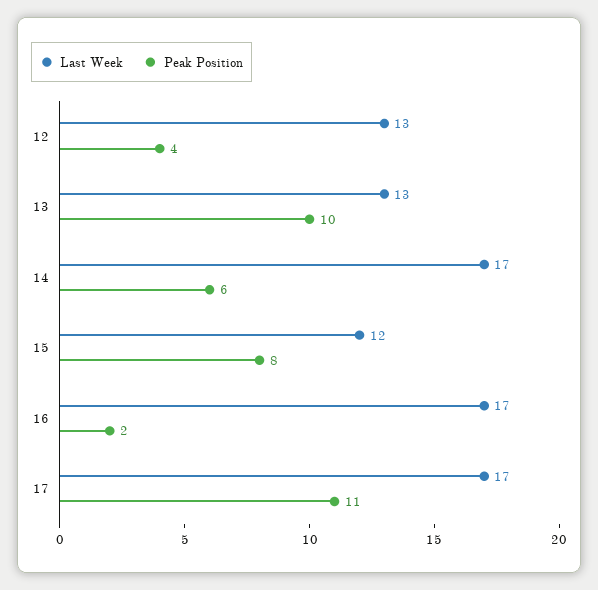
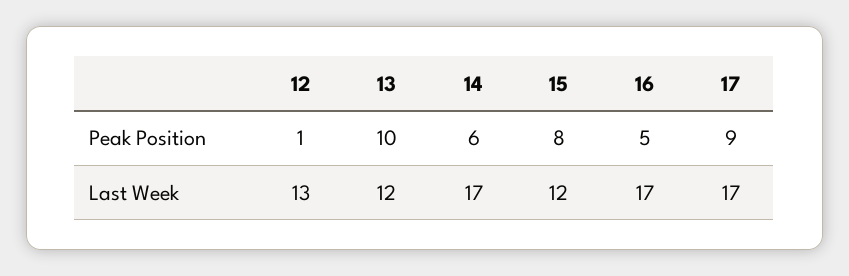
Peak Position, 12: 4 -> 1
Last Week, 13: 13 -> 12
Peak Position, 16: 2 -> 5
Peak Position, 17: 11 -> 9

